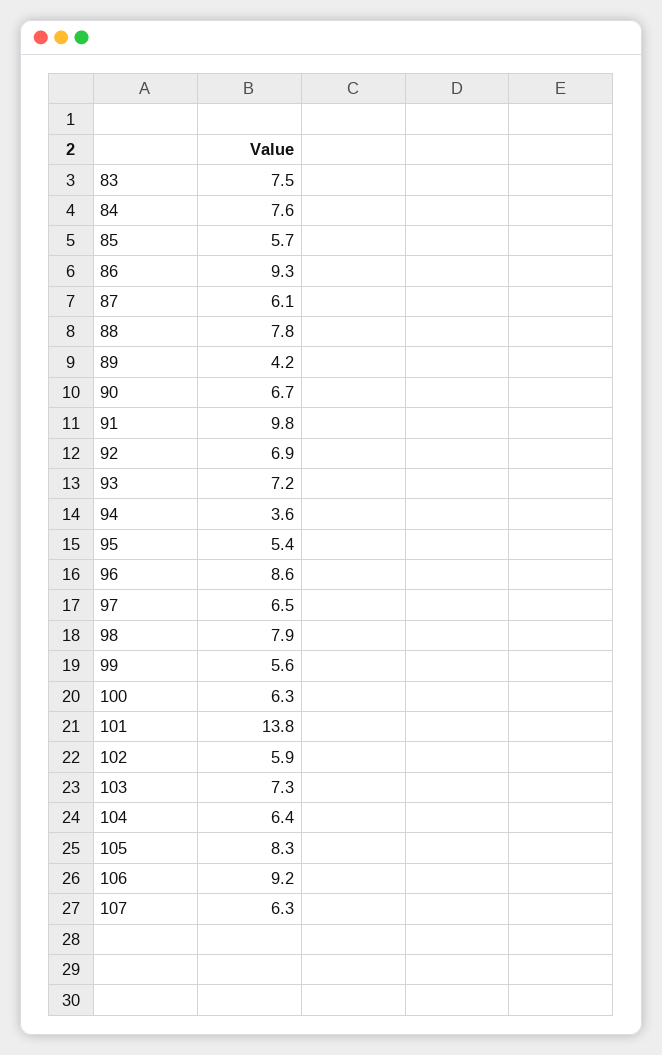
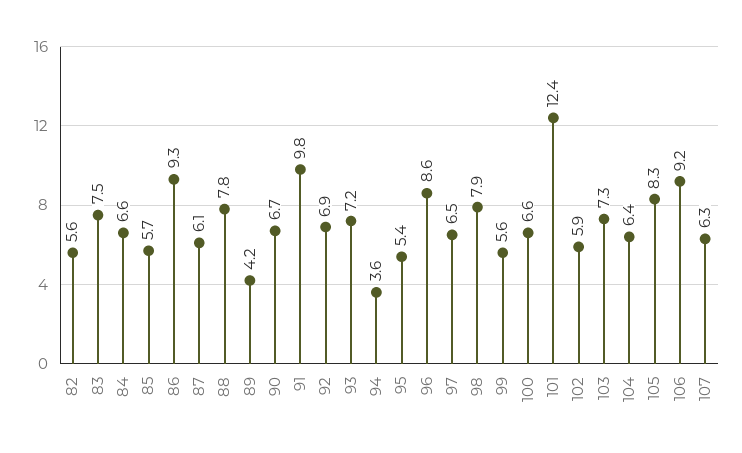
84: 7.6 -> 6.6
100: 6.3 -> 6.6
101: 13.8 -> 12.4
82: none -> 5.6

